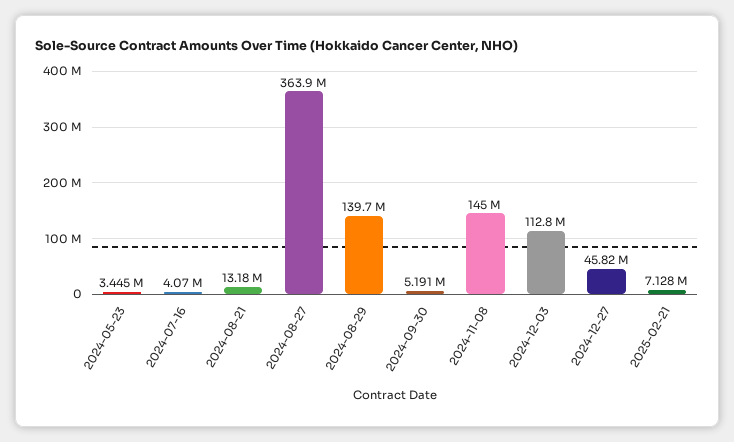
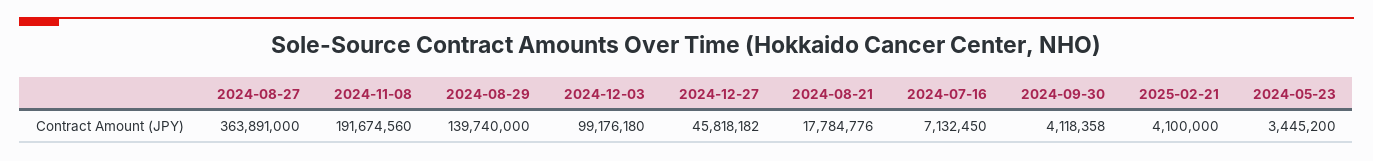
2024-07-16: 4070000 -> 7132450
2024-08-21: 13180000 -> 17784776
2024-09-30: 5191000 -> 4118358
2024-11-08: 145000000 -> 191674560
2024-12-03: 112800000 -> 99176180
2025-02-21: 7128000 -> 4100000

